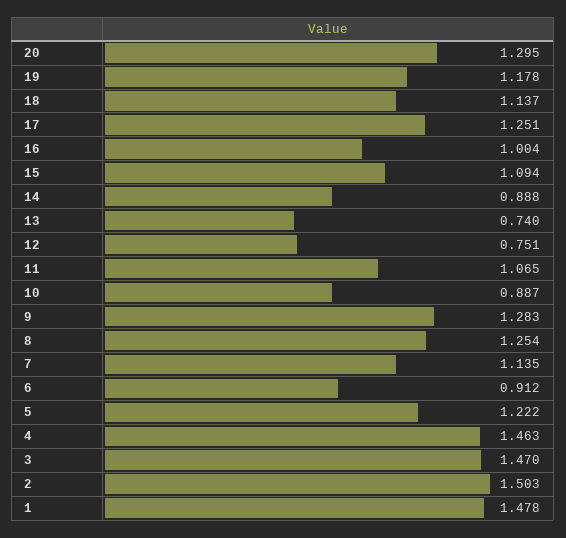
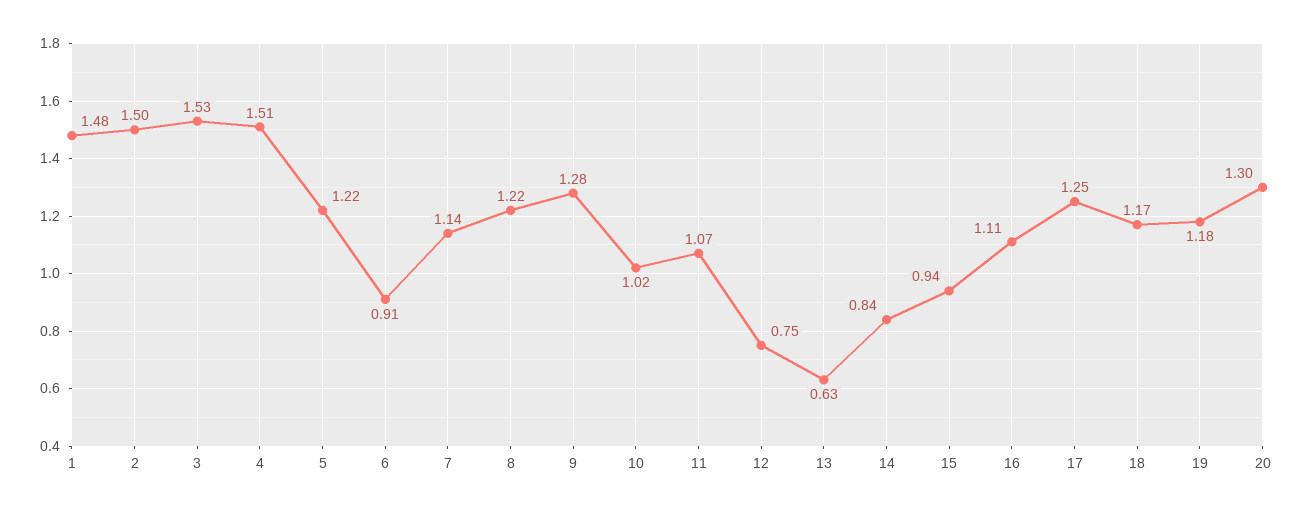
18: 1.137 -> 1.17
16: 1.004 -> 1.11
15: 1.094 -> 0.94
14: 0.888 -> 0.84
13: 0.74 -> 0.63
10: 0.887 -> 1.02
8: 1.254 -> 1.22
4: 1.463 -> 1.51
3: 1.47 -> 1.53

